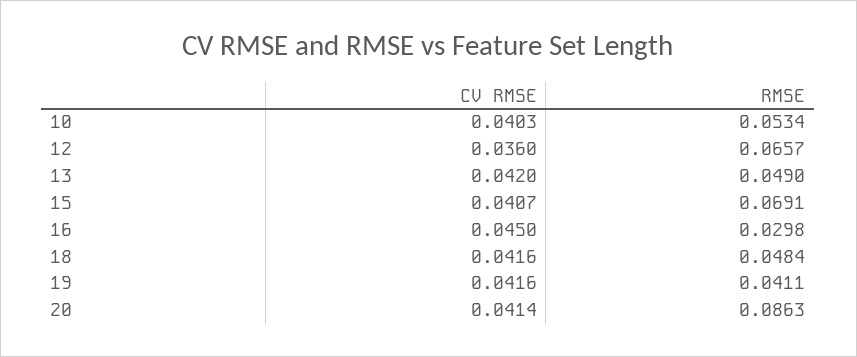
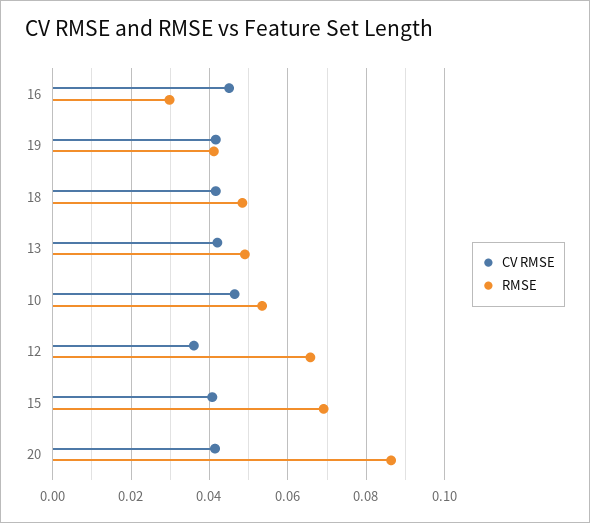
CV RMSE, 10: 0.0403 -> 0.046

